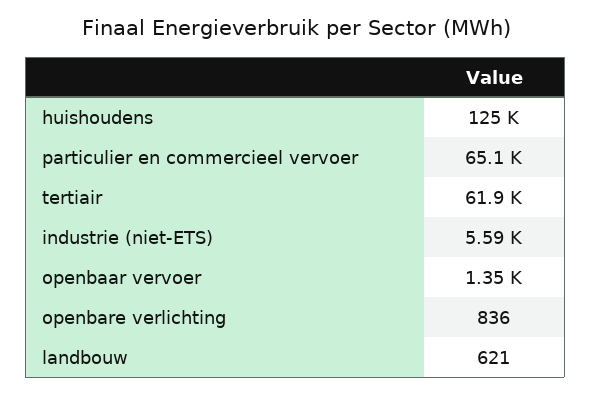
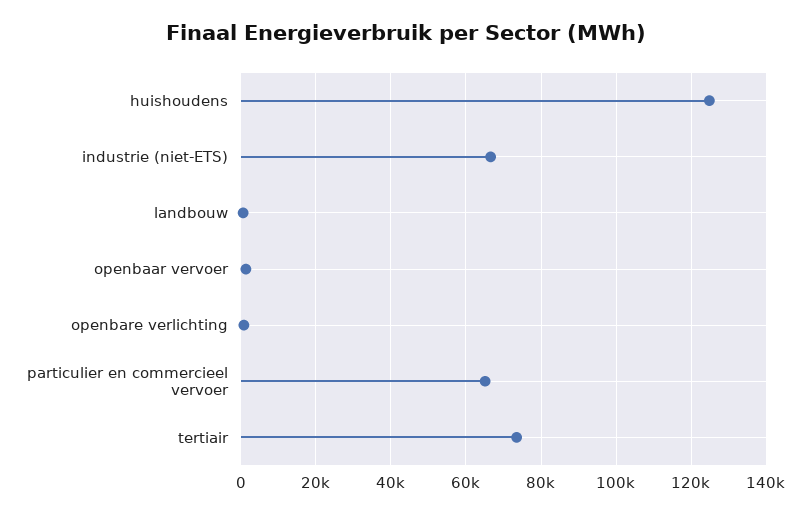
tertiair: 61900 -> 74000
industrie (niet-ETS): 5590 -> 66000

